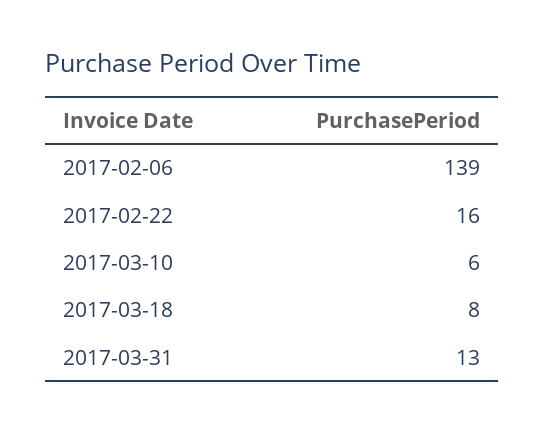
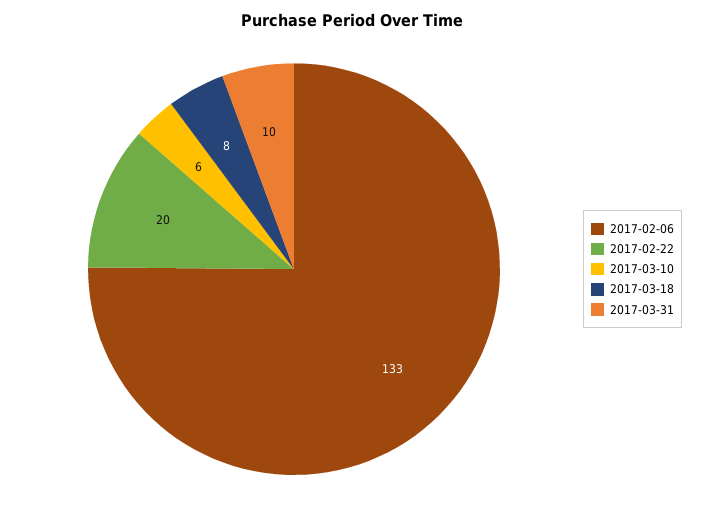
2017-02-06: 139 -> 133
2017-02-22: 16 -> 20
2017-03-31: 13 -> 10

